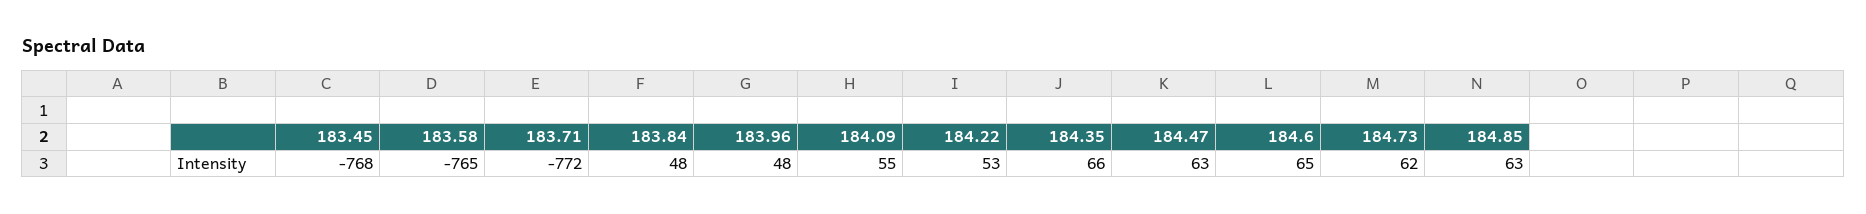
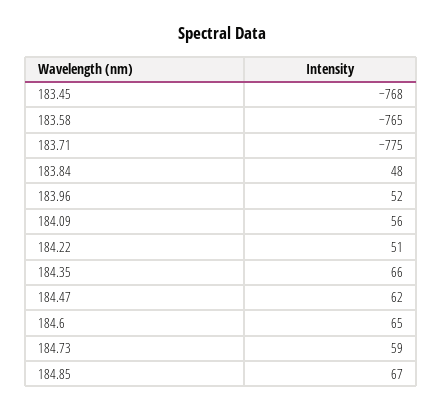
183.71: -772 -> -775
183.96: 48 -> 52
184.09: 55 -> 56
184.22: 53 -> 51
184.47: 63 -> 62
184.73: 62 -> 59
184.85: 63 -> 67

